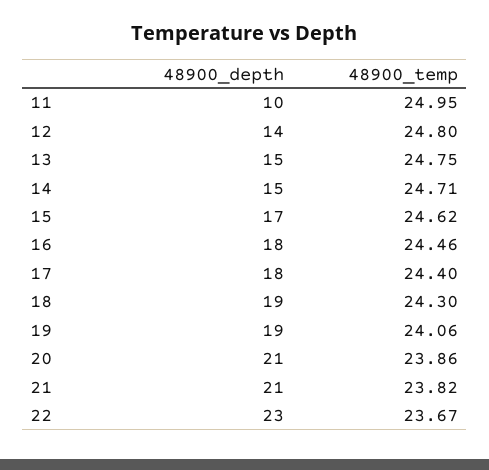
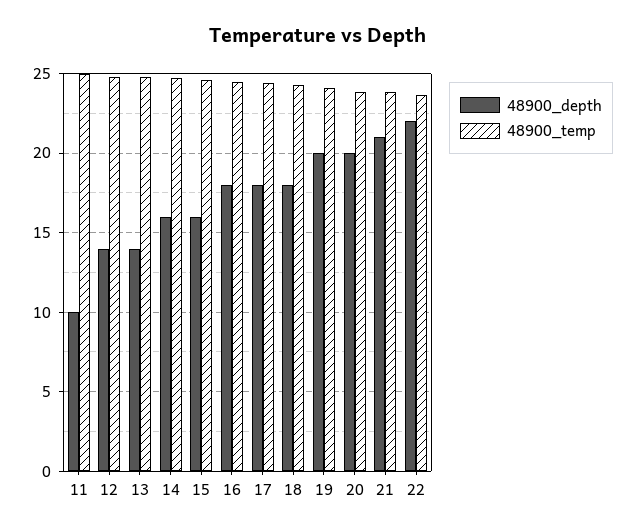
48900_depth, 13: 15 -> 14
48900_depth, 14: 15 -> 16
48900_depth, 15: 17 -> 16
48900_depth, 18: 19 -> 18
48900_depth, 19: 19 -> 20
48900_depth, 20: 21 -> 20
48900_depth, 22: 23 -> 22

